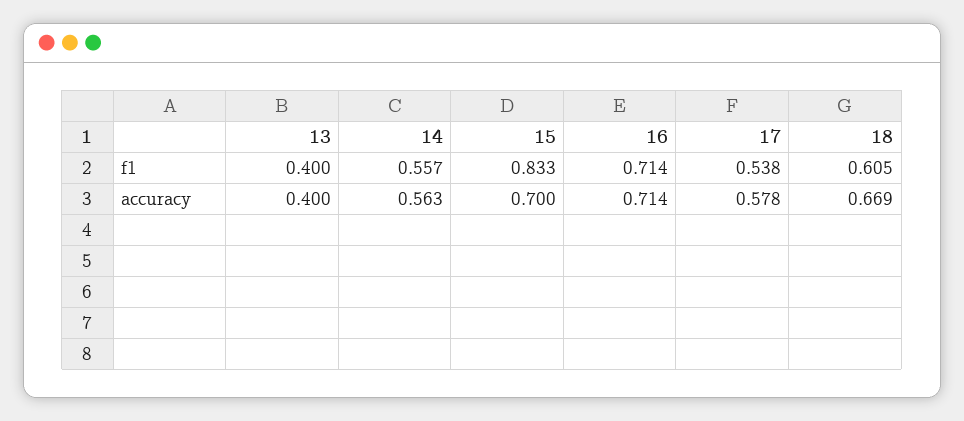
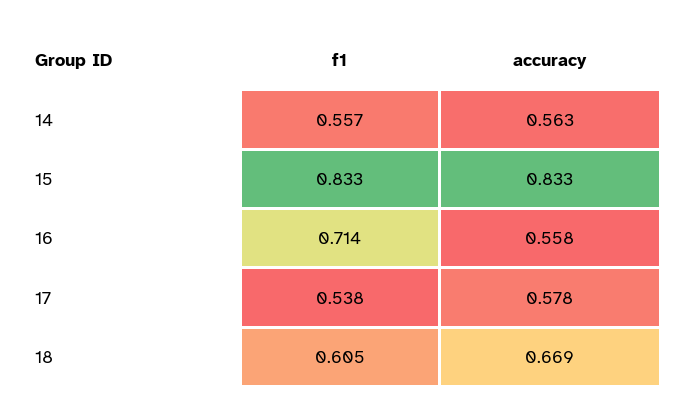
13, f1: 0.4 -> none
13, accuracy: 0.4 -> none
15, accuracy: 0.7 -> 0.833
16, accuracy: 0.714 -> 0.558

